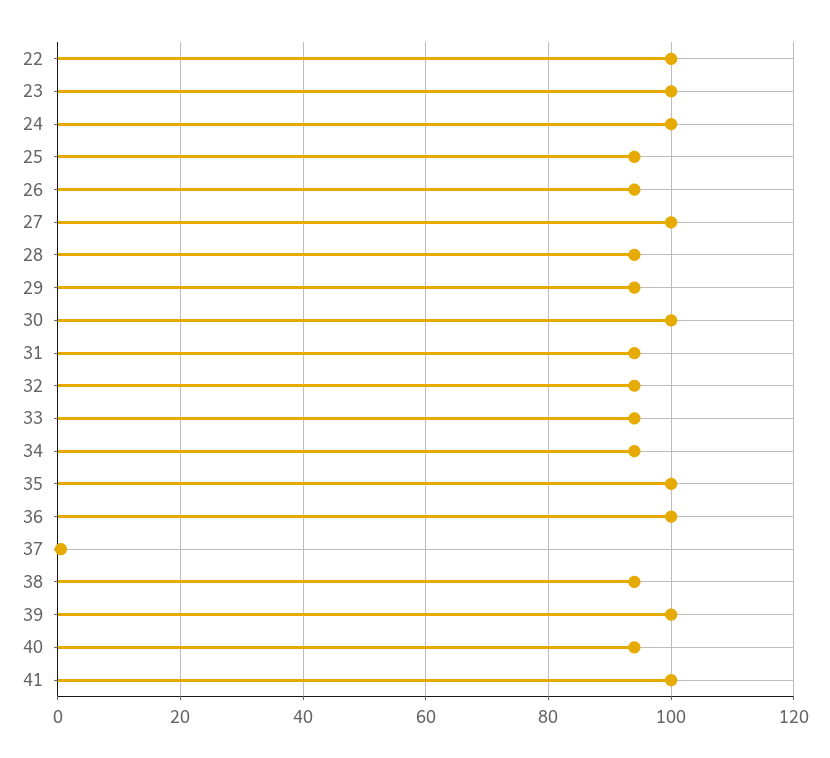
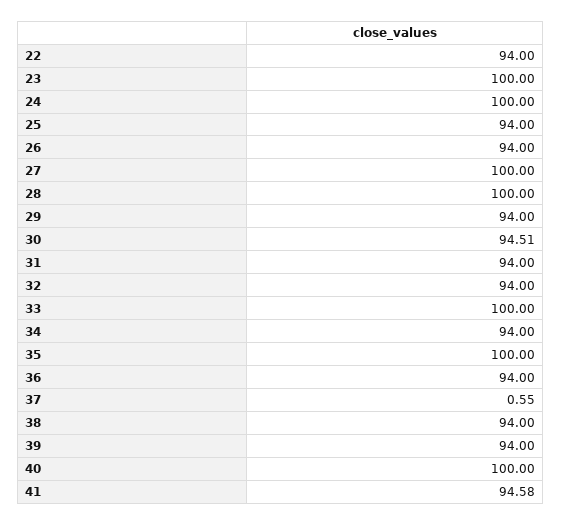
22: 100 -> 94
28: 94 -> 100
30: 100 -> 94.51
33: 94 -> 100
36: 100 -> 94
39: 100 -> 94
40: 94 -> 100
41: 100 -> 94.58

